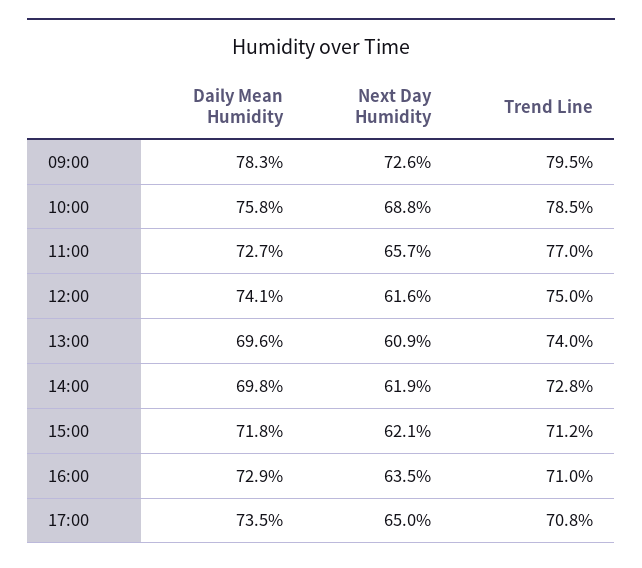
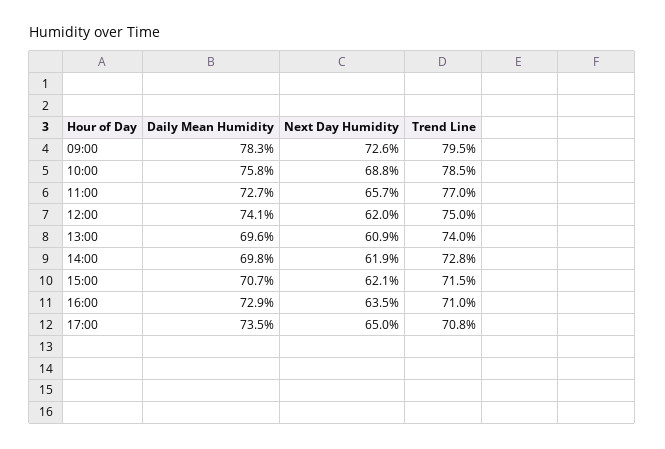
Next Day Humidity, 12:00: 61.6 -> 62
Daily Mean Humidity, 15:00: 71.8 -> 70.7
Trend Line, 15:00: 71.2 -> 71.5

